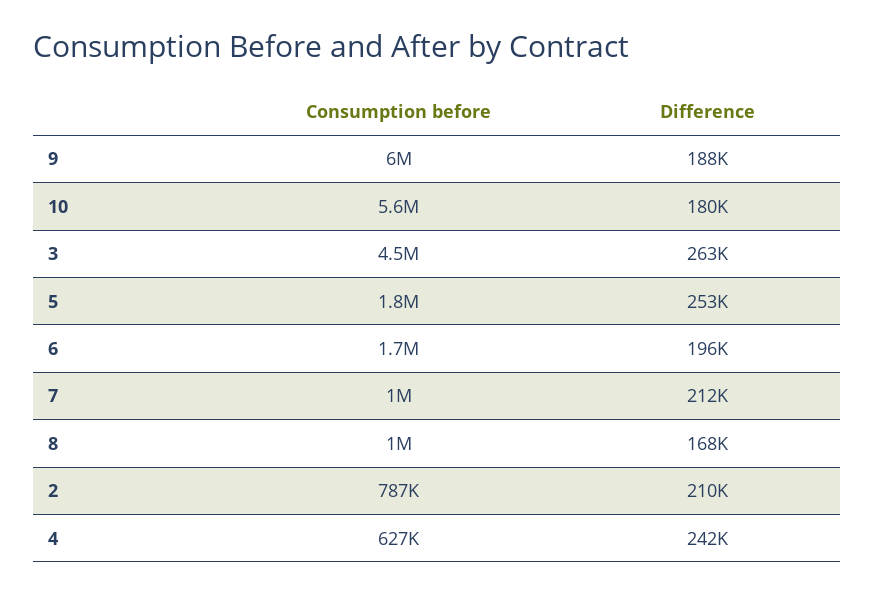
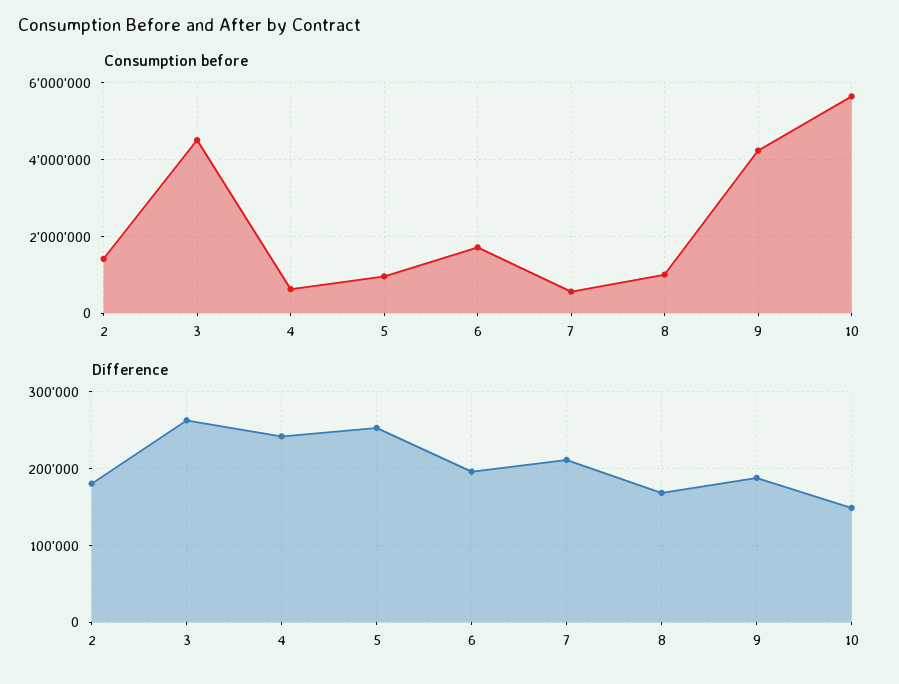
Consumption before, 9: 6000000 -> 4200000
Difference, 10: 180000 -> 150000
Consumption before, 5: 1800000 -> 1000000
Consumption before, 7: 1000000 -> 600000
Consumption before, 2: 787000 -> 1400000
Difference, 2: 210000 -> 180000

